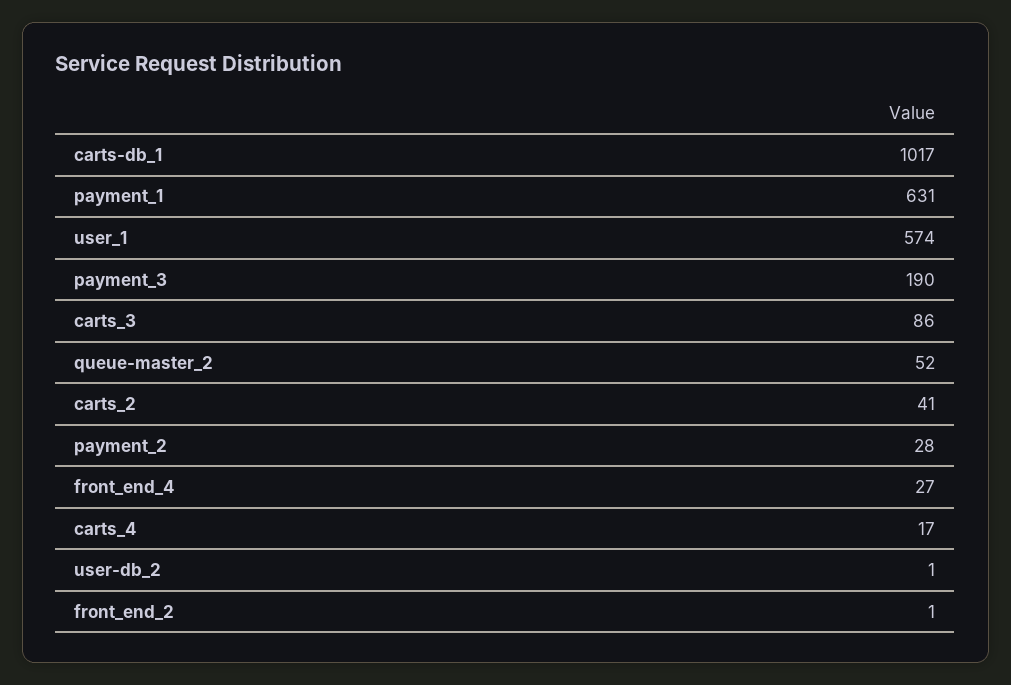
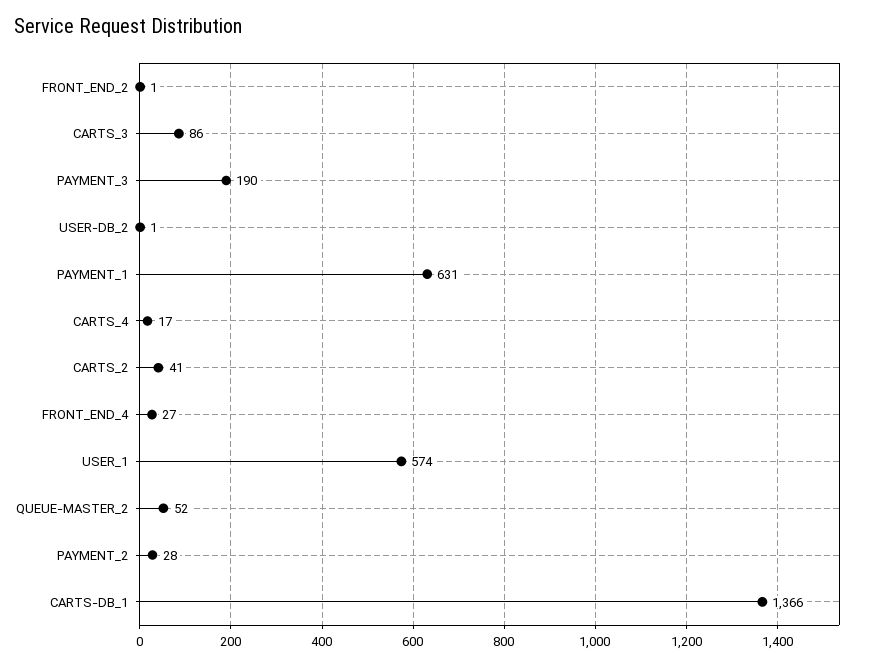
carts-db_1: 1017 -> 1366

